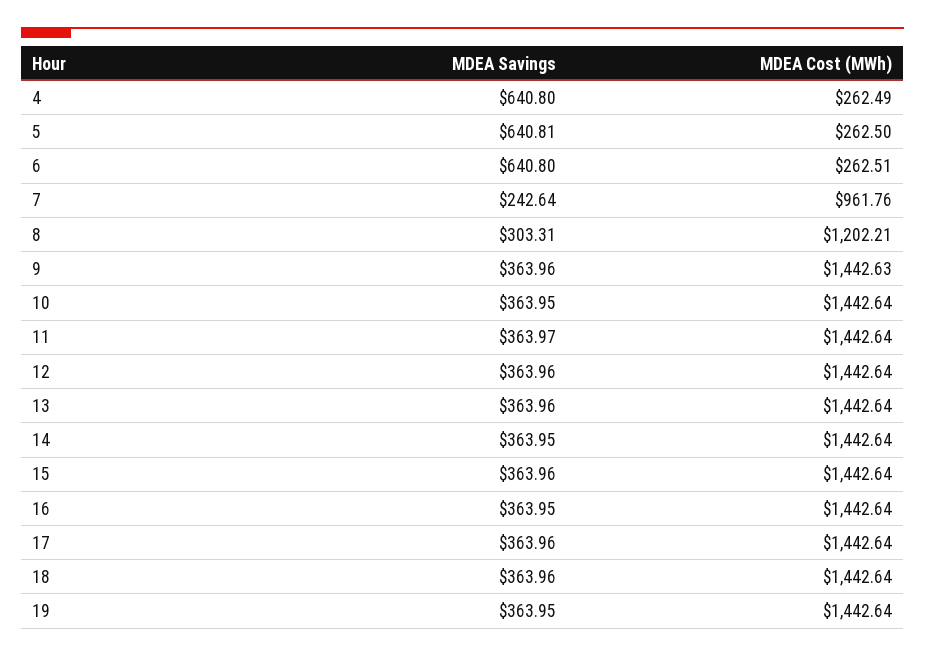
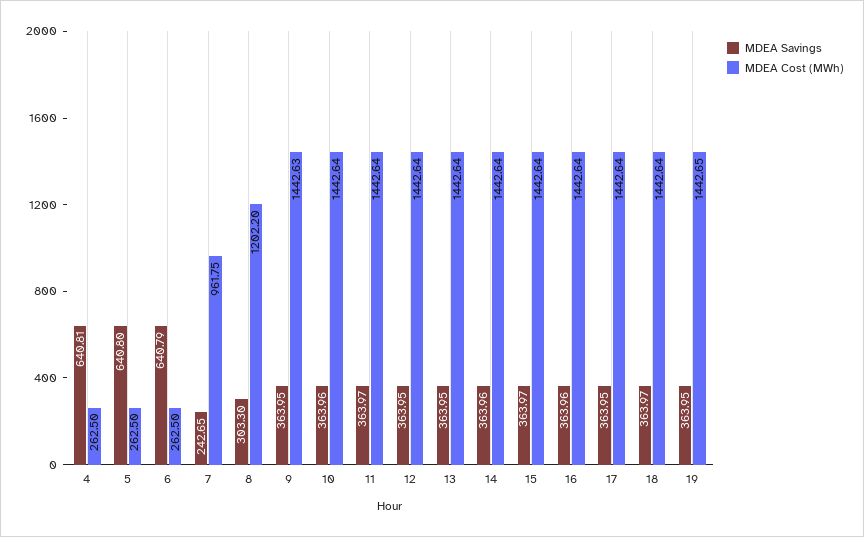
MDEA Savings, 4: 640.8 -> 640.81
MDEA Cost (MWh), 4: 262.49 -> 262.5
MDEA Savings, 5: 640.81 -> 640.8
MDEA Savings, 6: 640.8 -> 640.79
MDEA Cost (MWh), 6: 262.51 -> 262.5
MDEA Savings, 7: 242.64 -> 242.65
MDEA Cost (MWh), 7: 961.76 -> 961.75
MDEA Savings, 8: 303.31 -> 303.3
MDEA Cost (MWh), 8: 1202.21 -> 1202.2
MDEA Savings, 9: 363.96 -> 363.95
MDEA Savings, 10: 363.95 -> 363.96
MDEA Savings, 12: 363.96 -> 363.95
MDEA Savings, 13: 363.96 -> 363.95
MDEA Savings, 14: 363.95 -> 363.96
MDEA Savings, 15: 363.96 -> 363.97
MDEA Savings, 16: 363.95 -> 363.96
MDEA Savings, 17: 363.96 -> 363.95
MDEA Savings, 18: 363.96 -> 363.97
MDEA Cost (MWh), 19: 1442.64 -> 1442.65

